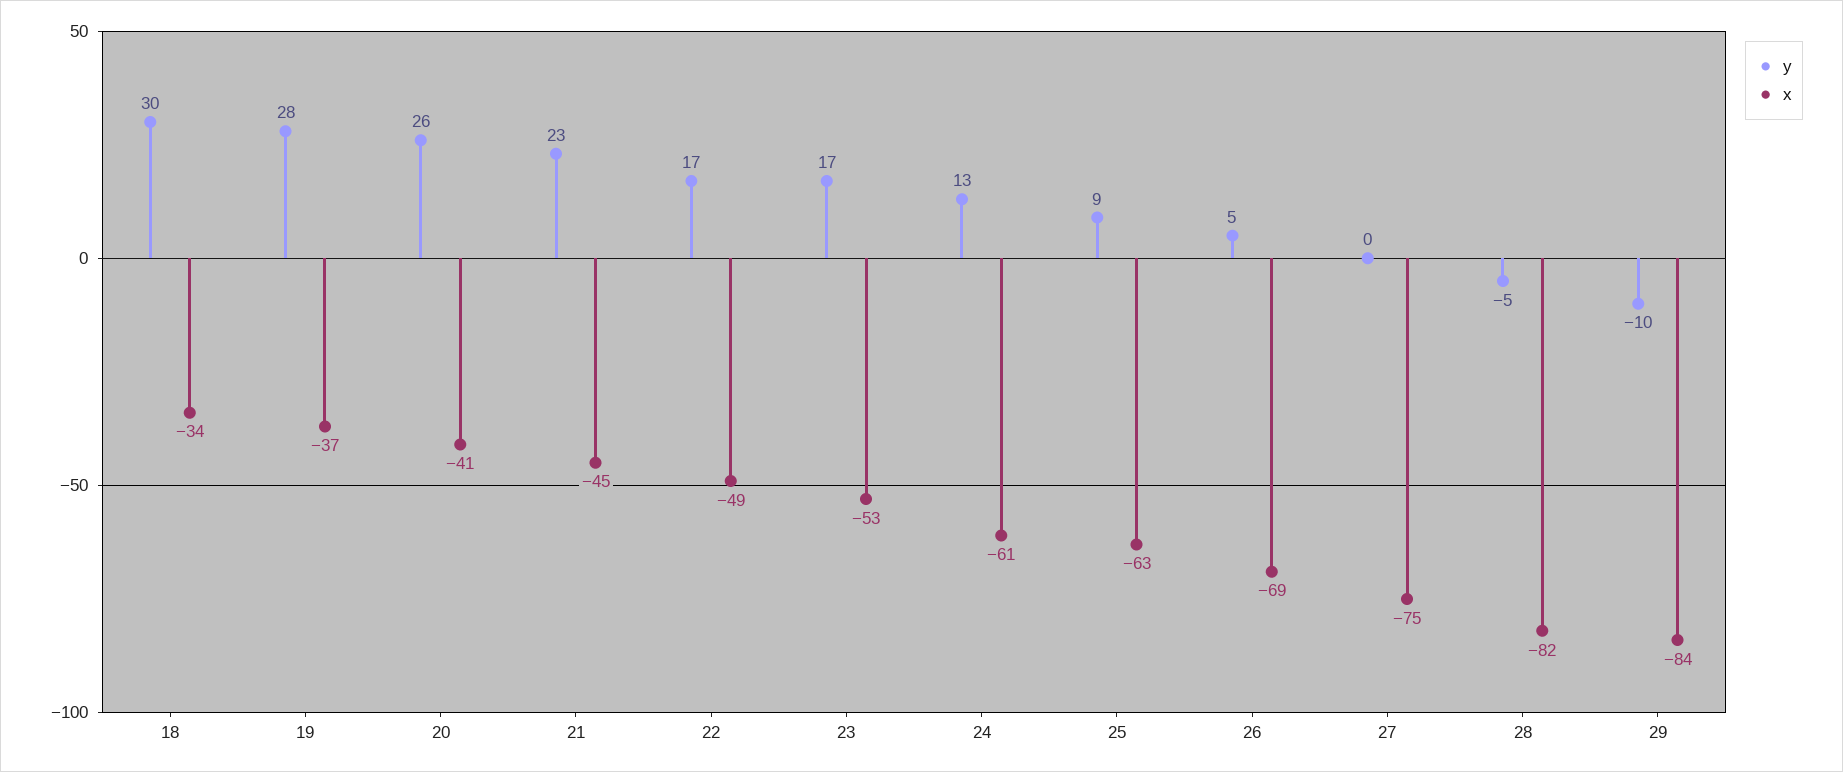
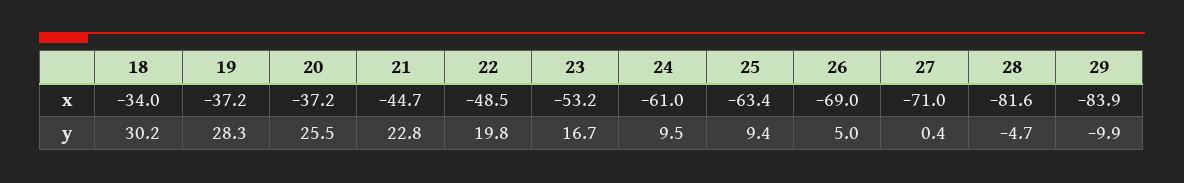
x, 20: -41 -> -37.2
y, 22: 17 -> 19.8
y, 24: 13 -> 9.5
x, 27: -75 -> -71

